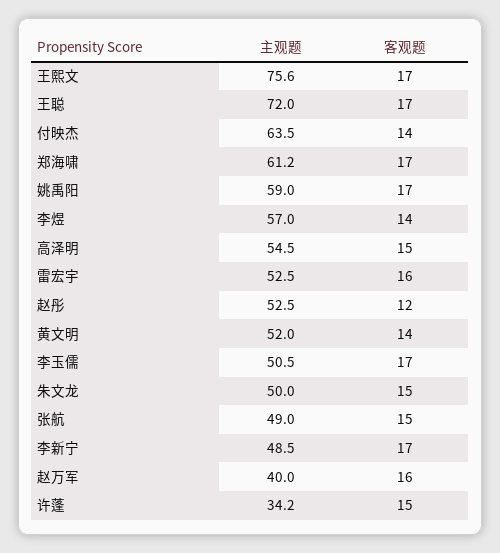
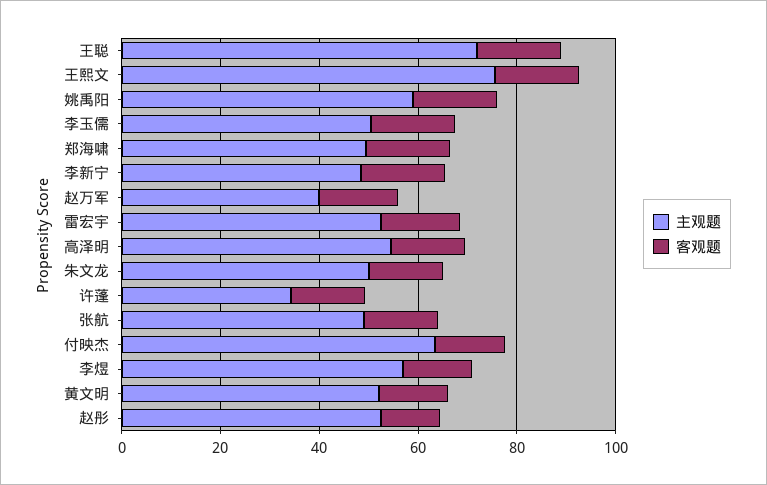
主观题, 郑海啸: 61.2 -> 50

